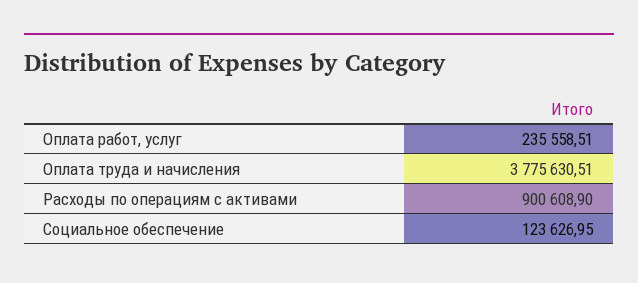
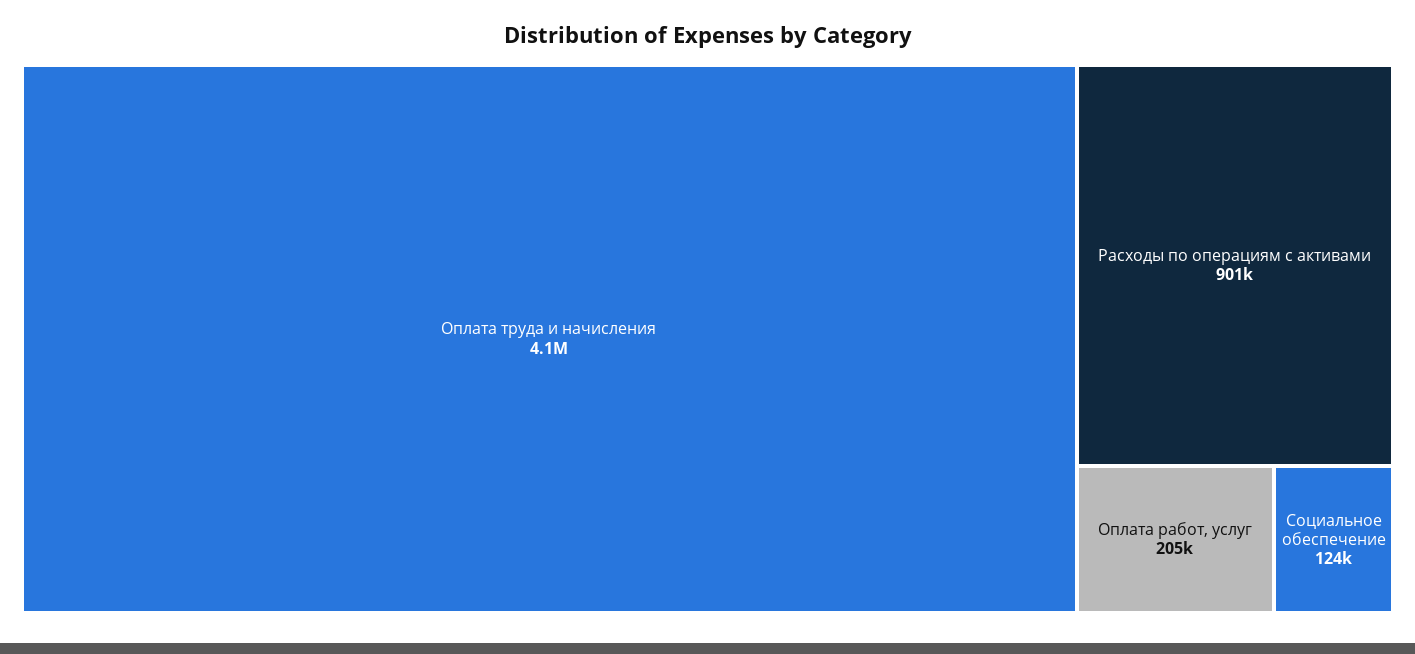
Оплата работ, услуг: 235558.51 -> 205000
Оплата труда и начисления: 3775630.51 -> 4100000

